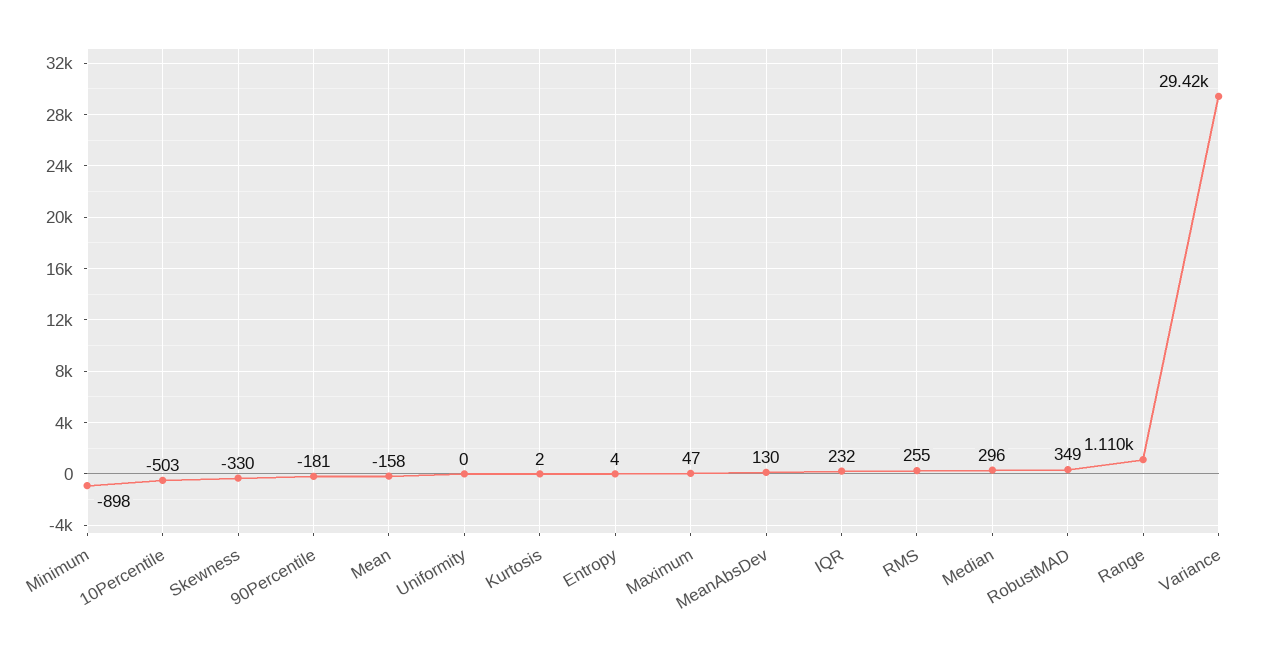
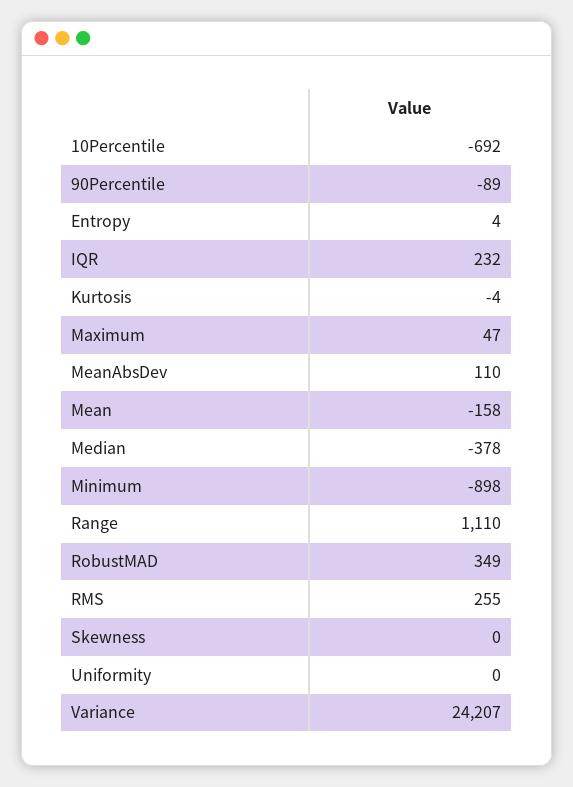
10Percentile: -503 -> -692
Skewness: -330 -> 0
90Percentile: -181 -> -89
Kurtosis: 2 -> -4
MeanAbsDev: 130 -> 110
Median: 296 -> -378
Variance: 29420 -> 24207

